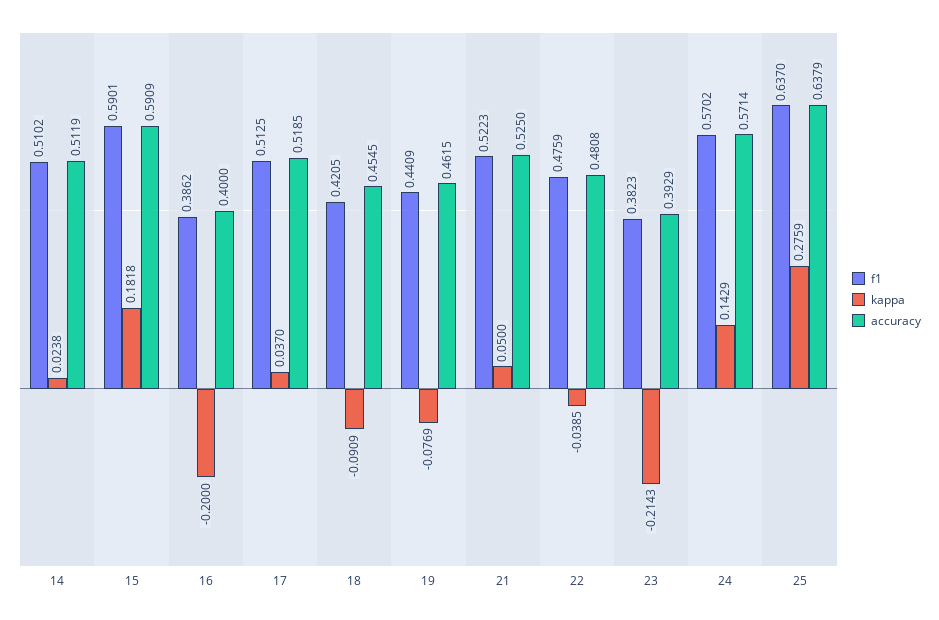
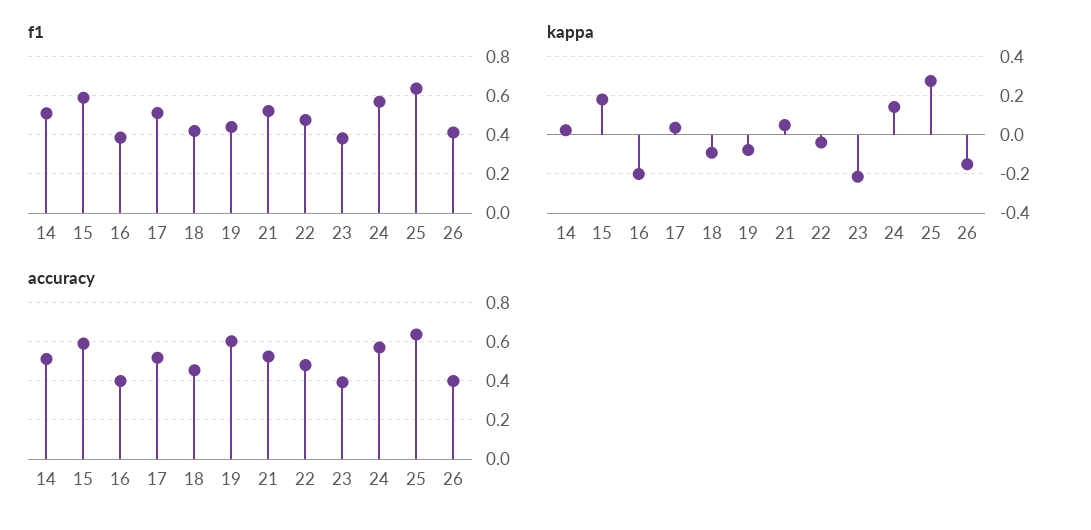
accuracy, 19: 0.4615 -> 0.6
f1, 26: none -> 0.4
kappa, 26: none -> -0.15
accuracy, 26: none -> 0.4

